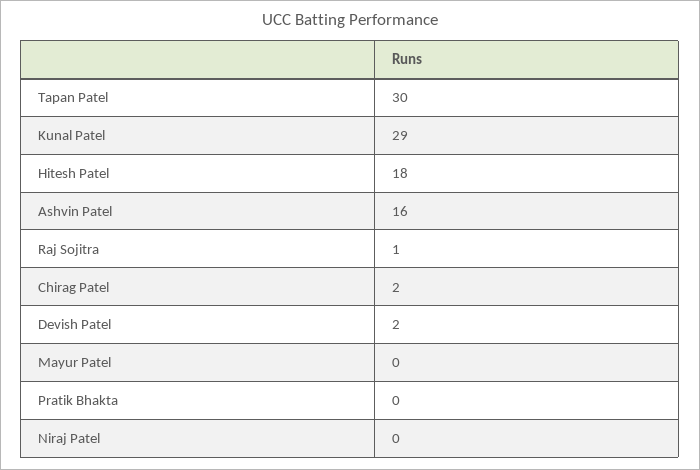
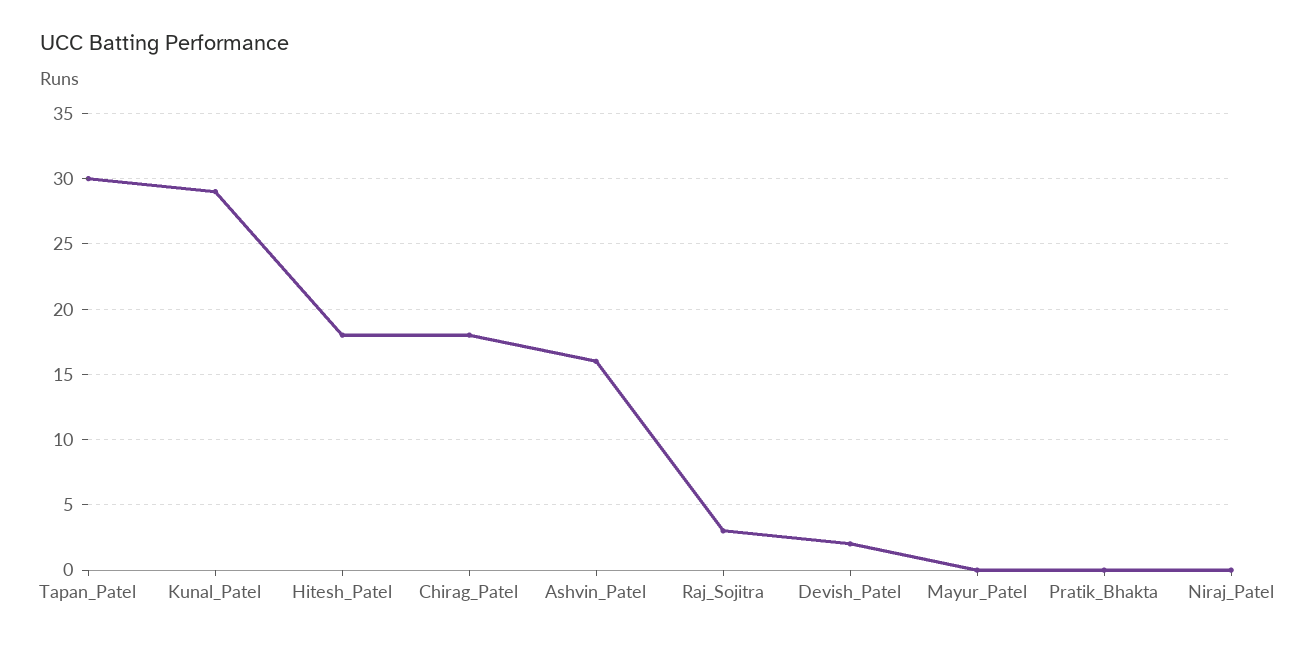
Raj Sojitra: 1 -> 3
Chirag Patel: 2 -> 18

